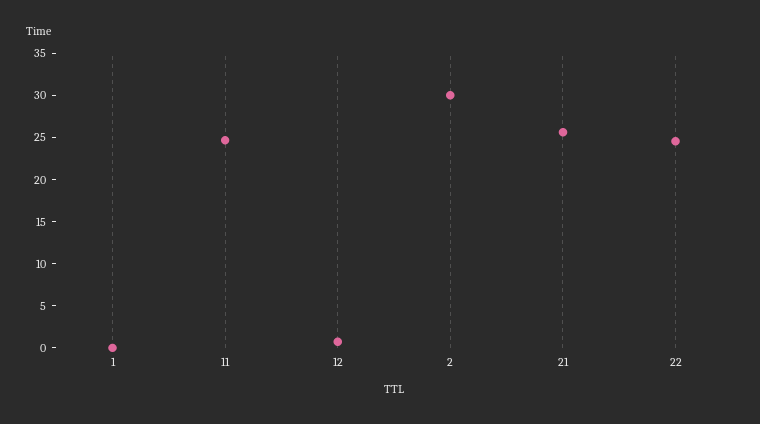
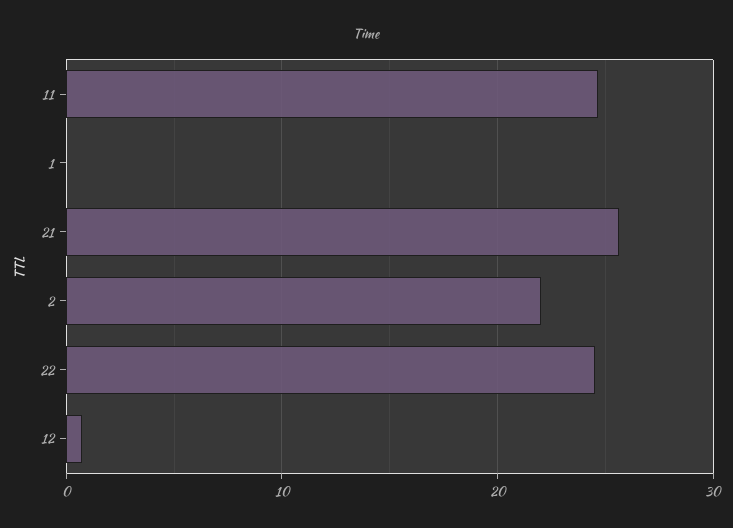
2: 30 -> 22

